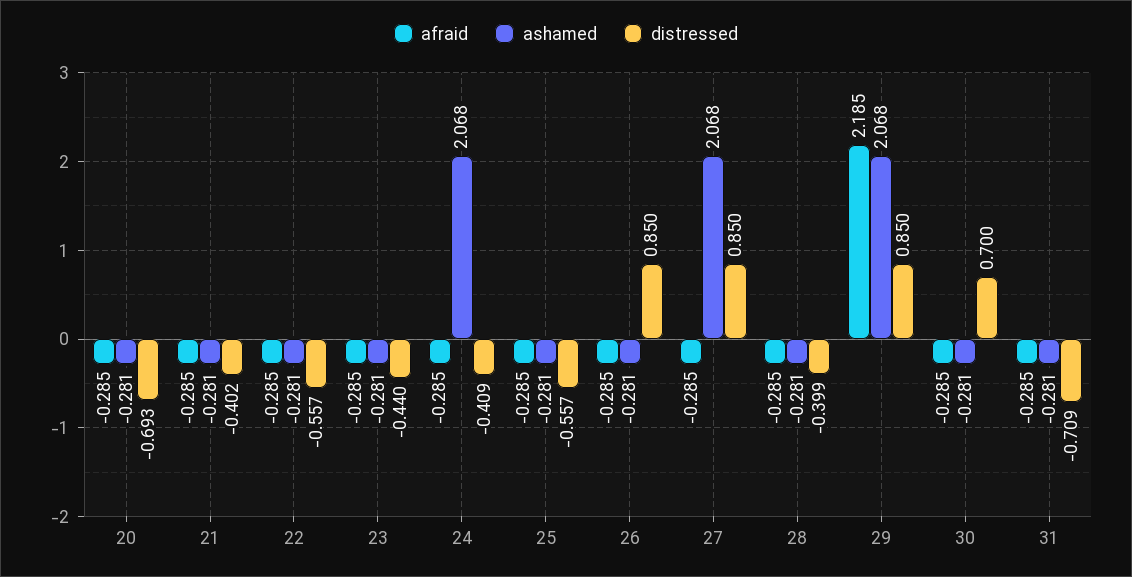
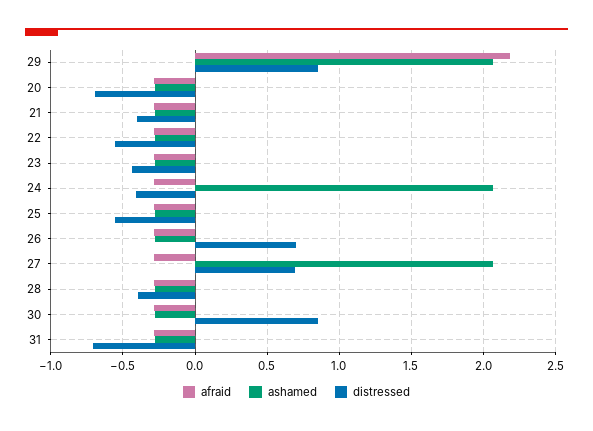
distressed, 26: 0.85 -> 0.7
distressed, 27: 0.85 -> 0.7
distressed, 30: 0.7 -> 0.85

